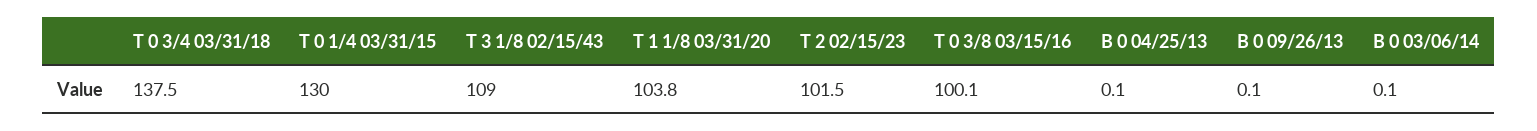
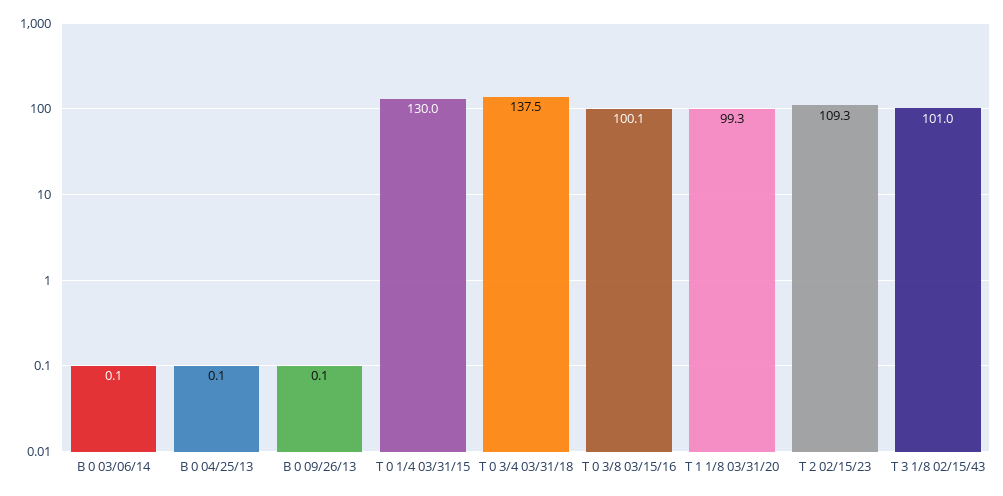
T 3 1/8 02/15/43: 109 -> 101
T 1 1/8 03/31/20: 103.8 -> 99.3
T 2 02/15/23: 101.5 -> 109.3

